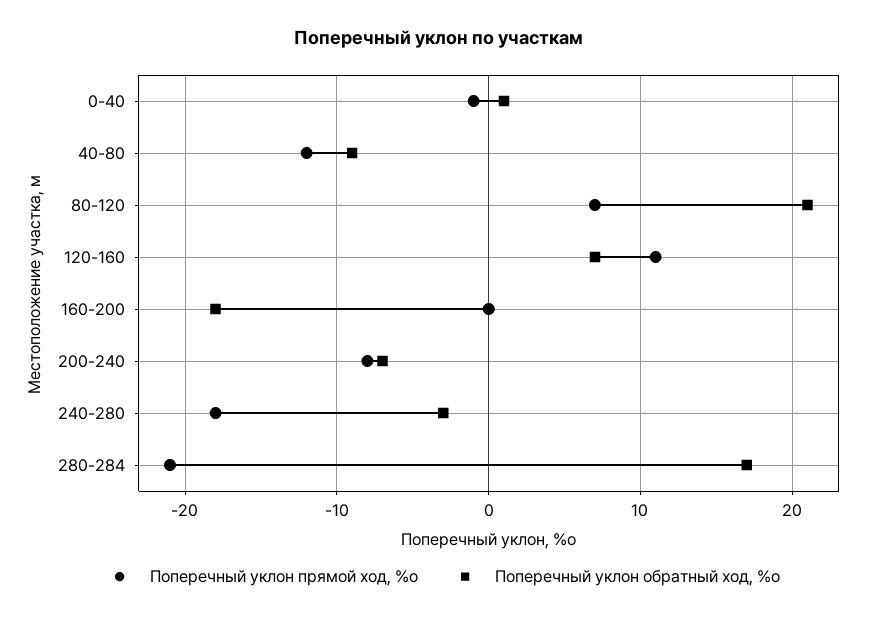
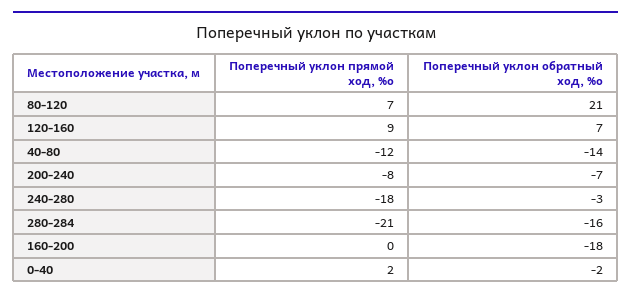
Поперечный уклон прямой ход, %о, 0-40: -1 -> 2
Поперечный уклон обратный ход, %о, 0-40: 1 -> -2
Поперечный уклон обратный ход, %о, 40-80: -9 -> -14
Поперечный уклон прямой ход, %о, 120-160: 11 -> 9
Поперечный уклон обратный ход, %о, 280-284: 17 -> -16

